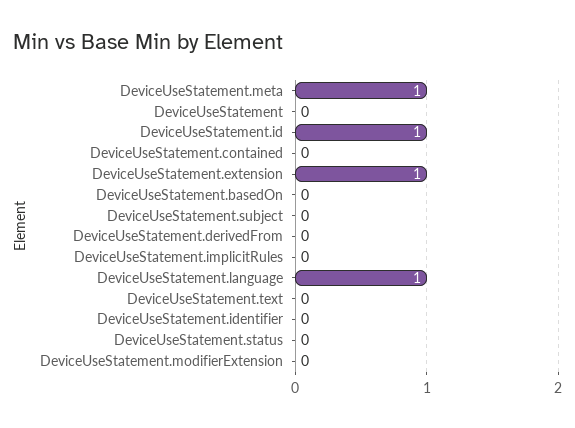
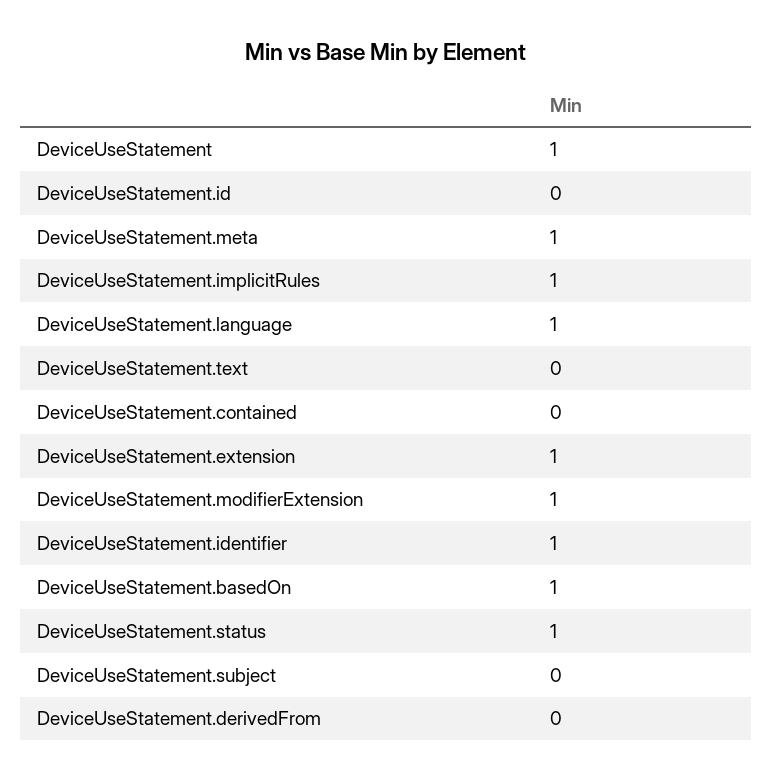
DeviceUseStatement: 0 -> 1
DeviceUseStatement.id: 1 -> 0
DeviceUseStatement.basedOn: 0 -> 1
DeviceUseStatement.implicitRules: 0 -> 1
DeviceUseStatement.identifier: 0 -> 1
DeviceUseStatement.status: 0 -> 1
DeviceUseStatement.modifierExtension: 0 -> 1

